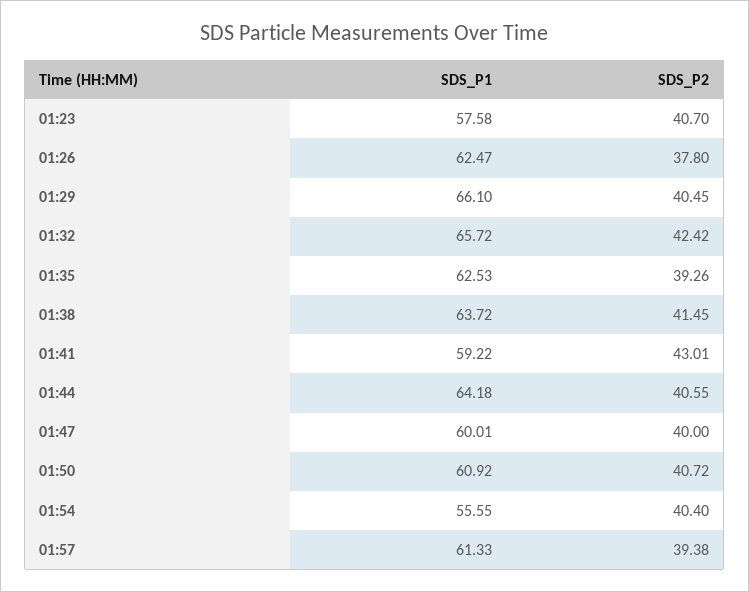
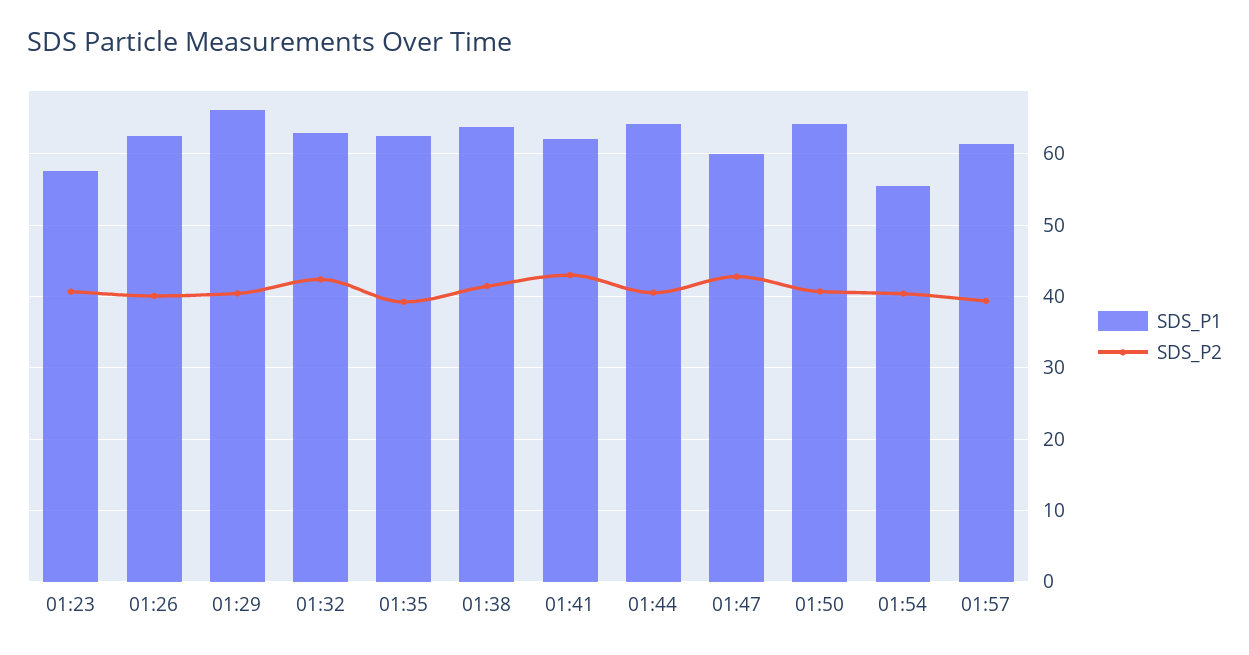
SDS_P2, 01:26: 37.8 -> 40
SDS_P1, 01:32: 65.72 -> 63
SDS_P1, 01:41: 59.22 -> 62
SDS_P2, 01:47: 40 -> 43
SDS_P1, 01:50: 60.92 -> 64

